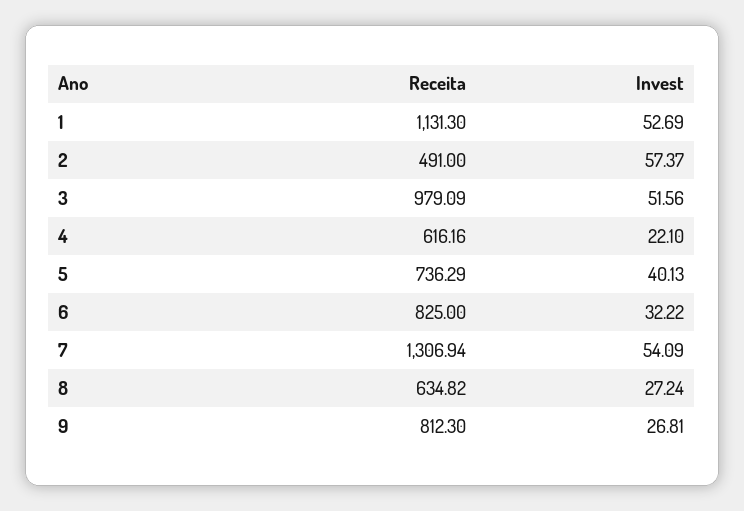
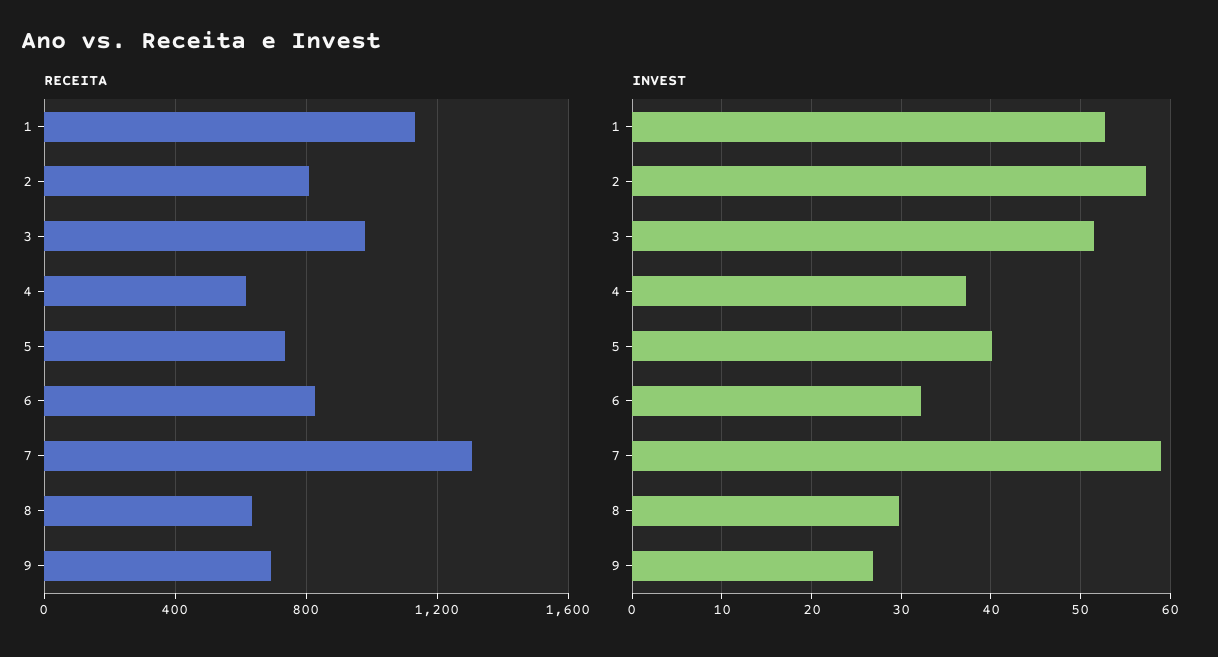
Receita, 2: 491 -> 800
Invest, 4: 22.1 -> 37
Invest, 7: 54.09 -> 59
Invest, 8: 27.24 -> 30
Receita, 9: 812.3 -> 700

